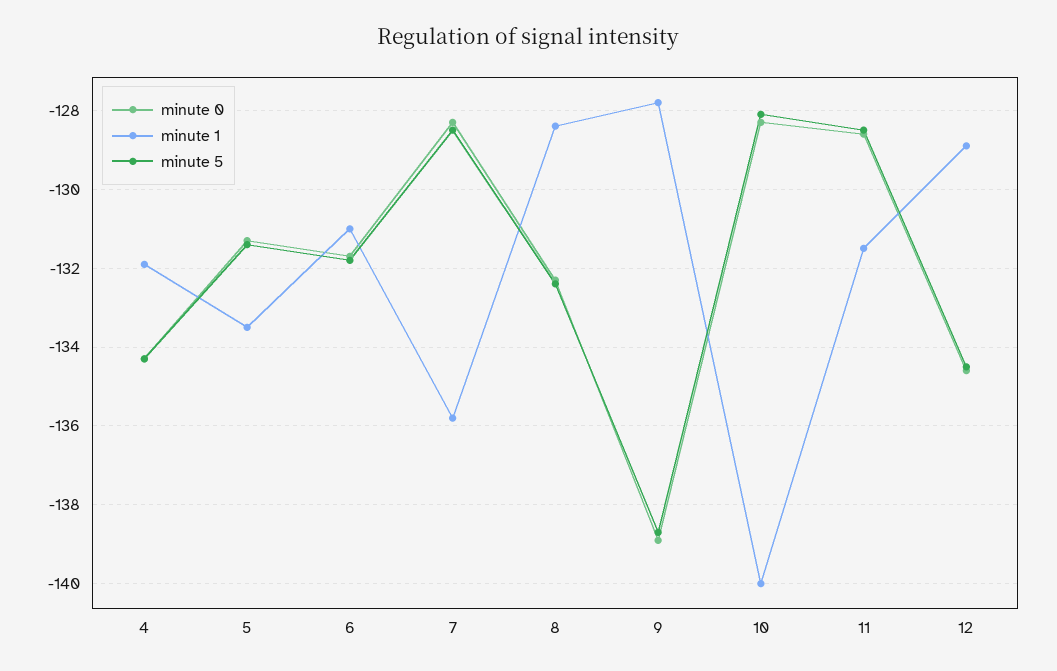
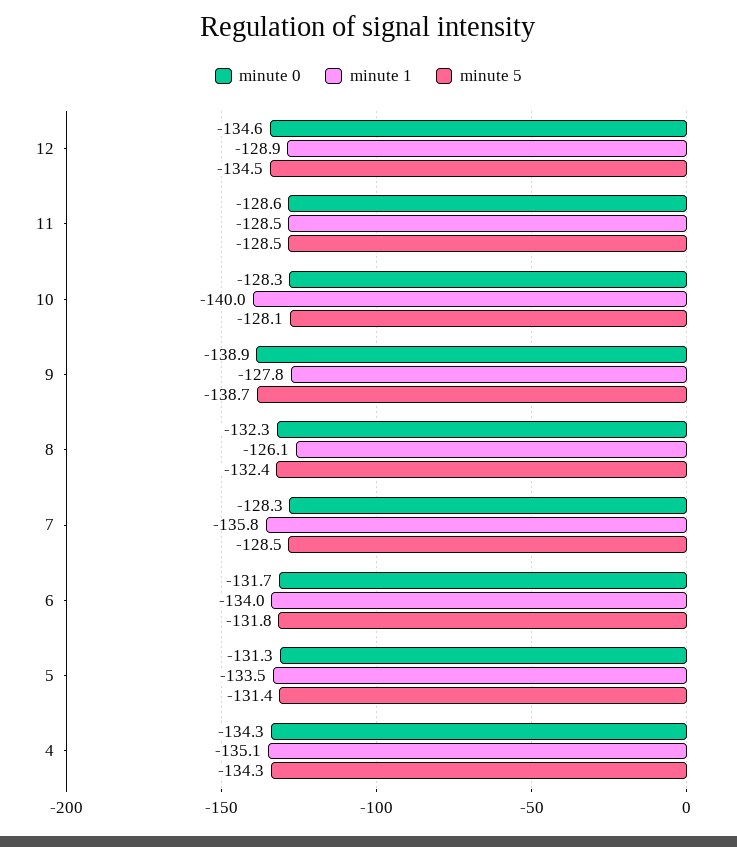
minute 1, 4: -132 -> -135.1
minute 1, 6: -131 -> -134
minute 1, 8: -128.5 -> -126.1
minute 1, 11: -131.5 -> -128.5

